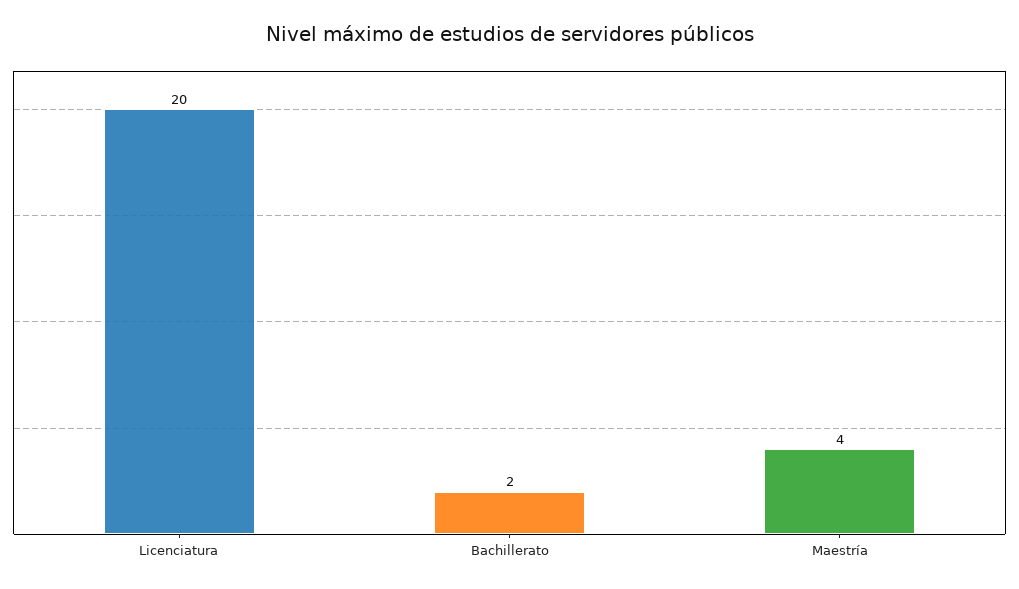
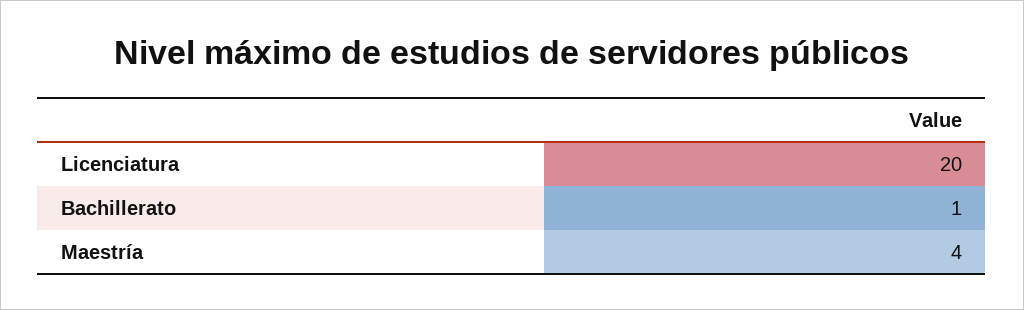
Bachillerato: 2 -> 1

